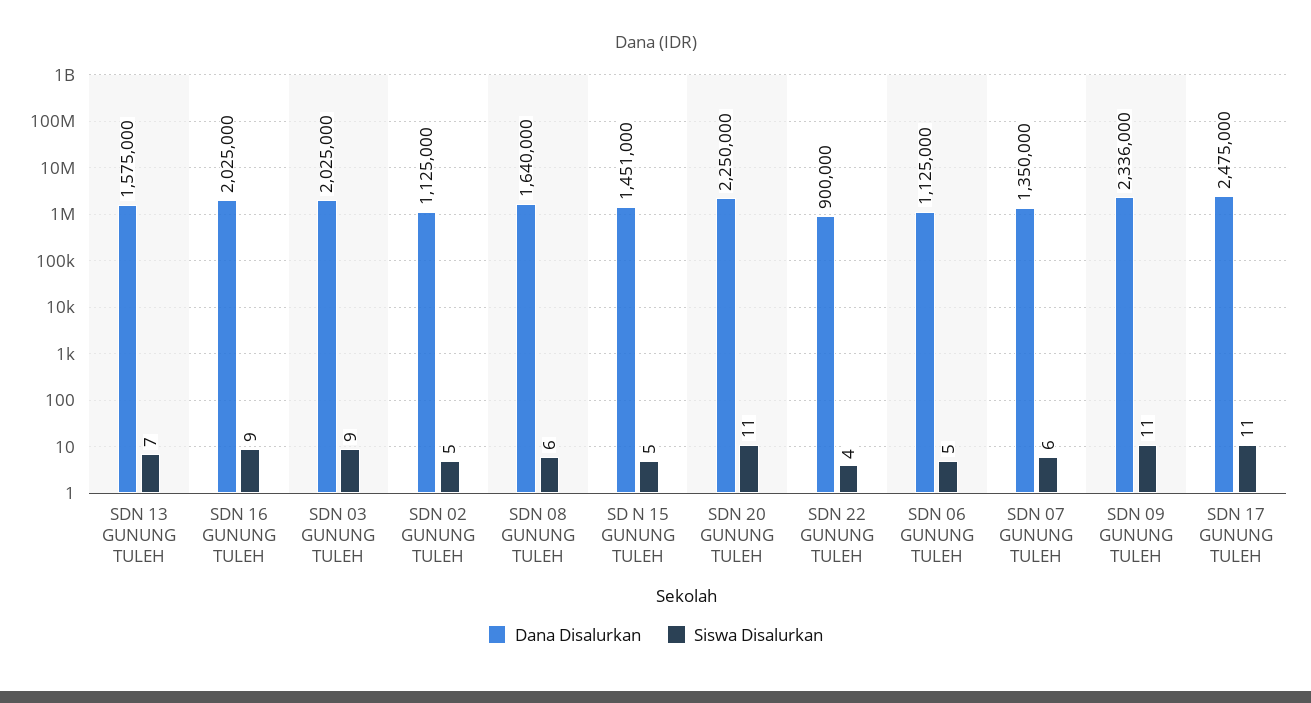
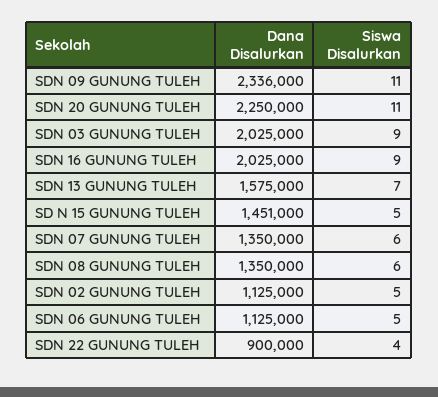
Dana Disalurkan, SDN 08 GUNUNG TULEH: 1640000 -> 1350000
Dana Disalurkan, SDN 17 GUNUNG TULEH: 2475000 -> none
Siswa Disalurkan, SDN 17 GUNUNG TULEH: 11 -> none

